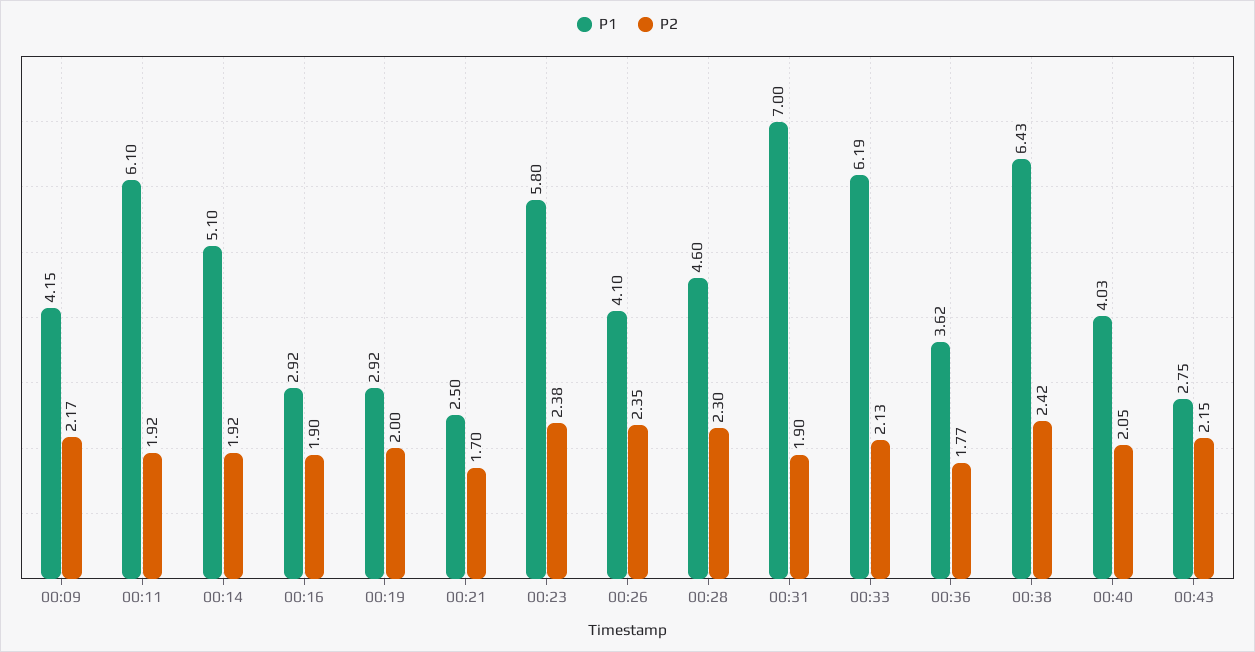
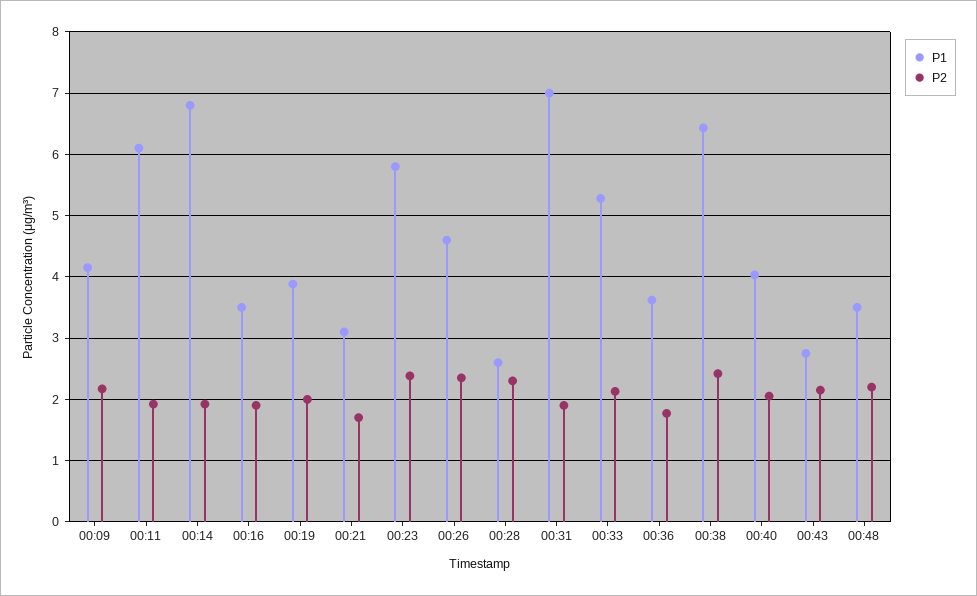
P1, 00:14: 5.1 -> 6.8
P1, 00:16: 2.92 -> 3.5
P1, 00:19: 2.92 -> 3.9
P1, 00:21: 2.5 -> 3.1
P1, 00:26: 4.1 -> 4.6
P1, 00:28: 4.6 -> 2.6
P1, 00:33: 6.19 -> 5.3
P1, 00:48: none -> 3.5
P2, 00:48: none -> 2.2

